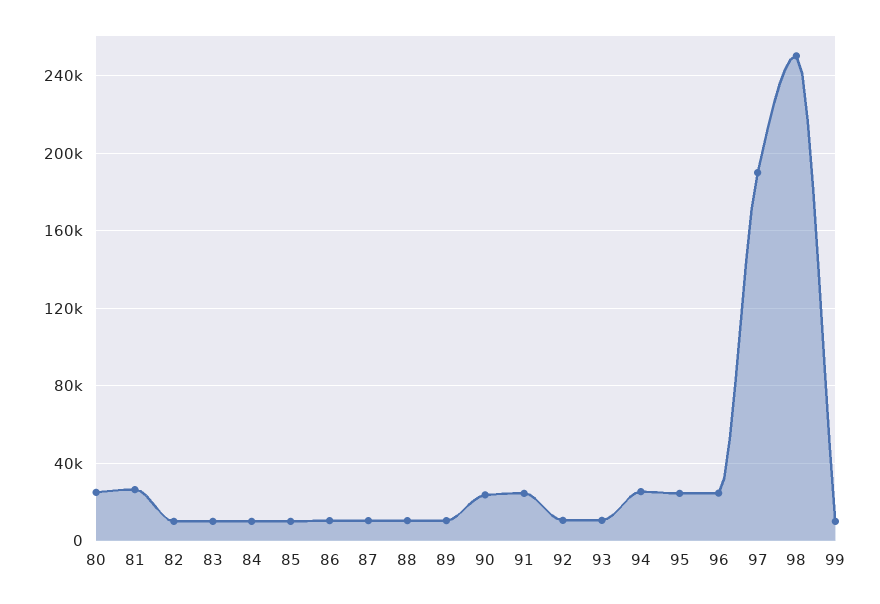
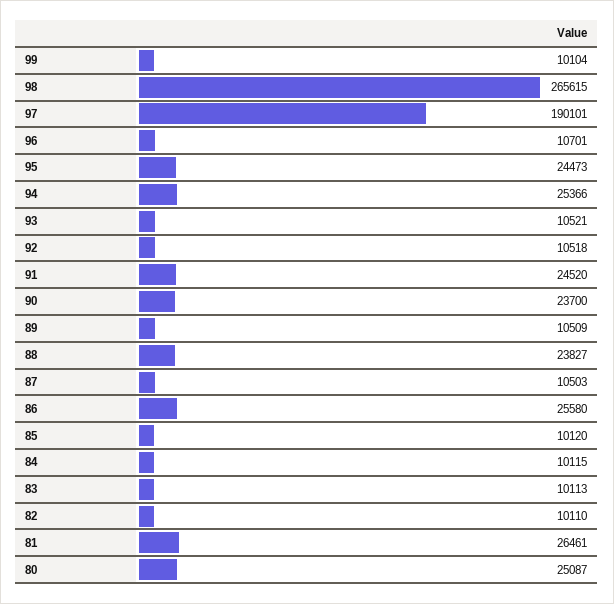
86: 10000 -> 25580
88: 10000 -> 23827
96: 25000 -> 10701
98: 250000 -> 265615

